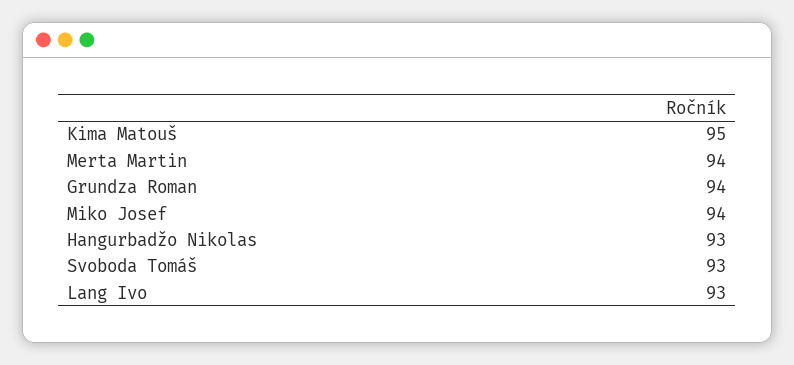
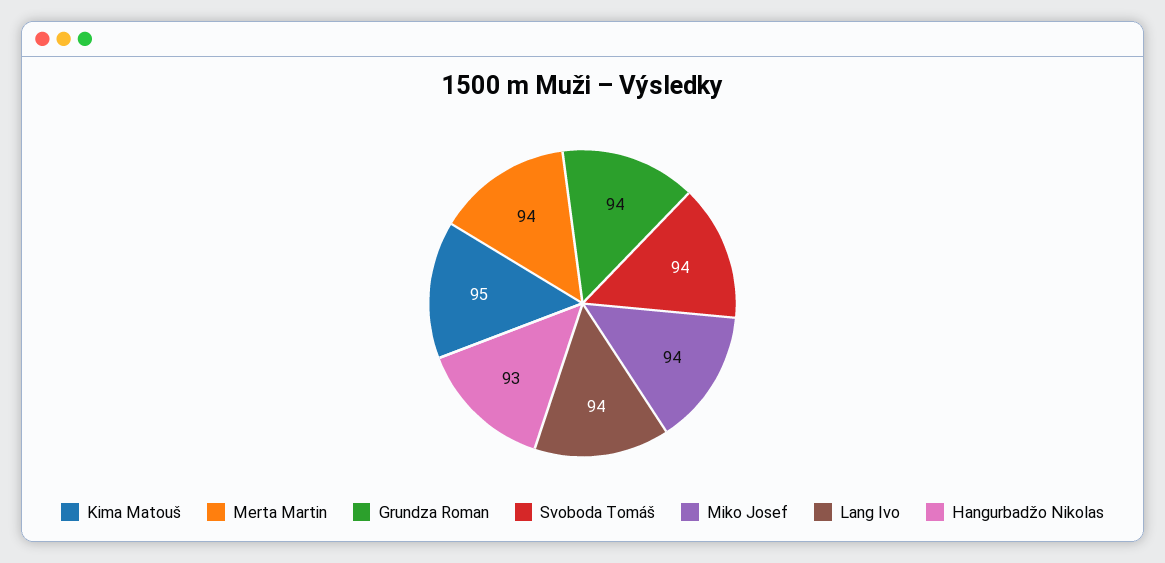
Svoboda Tomáš: 93 -> 94
Lang Ivo: 93 -> 94

